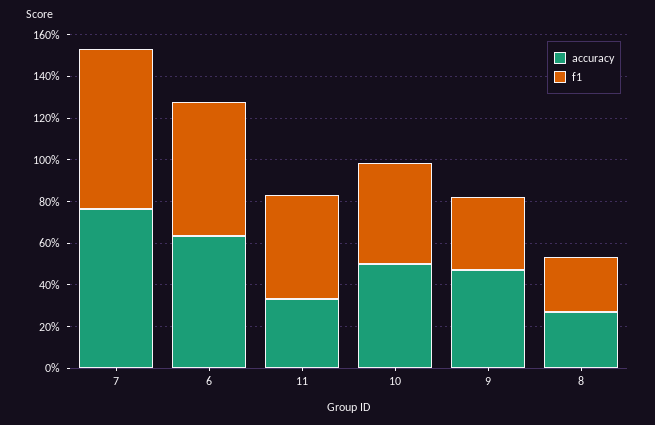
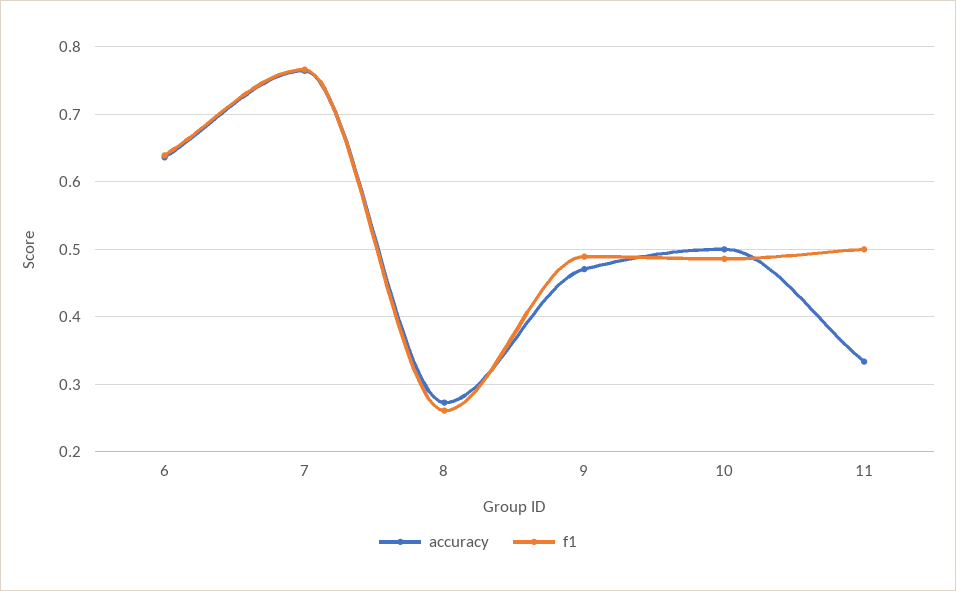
f1, 9: 0.35 -> 0.49

